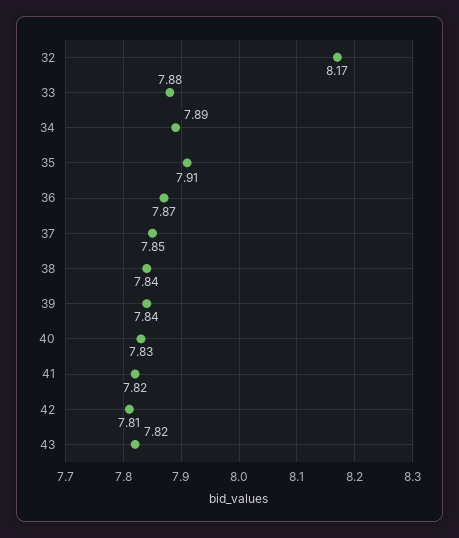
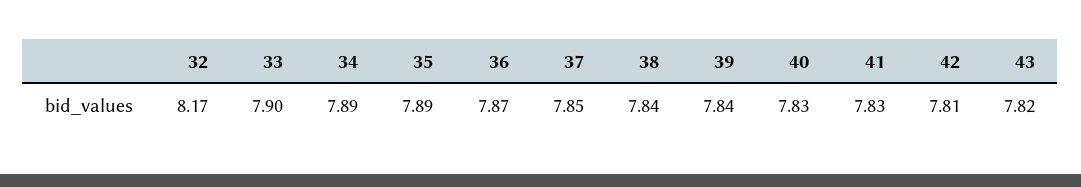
33: 7.88 -> 7.9
35: 7.91 -> 7.89
41: 7.82 -> 7.83

